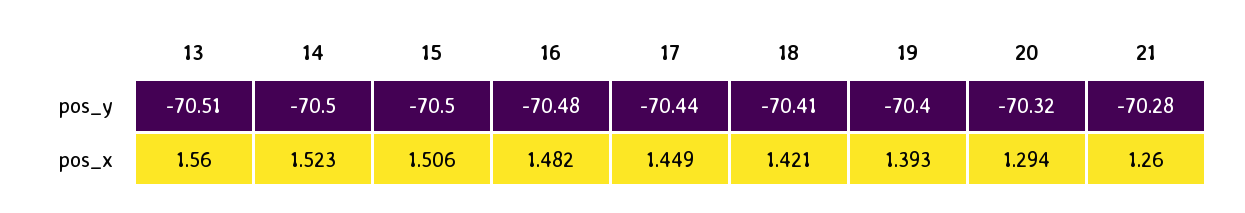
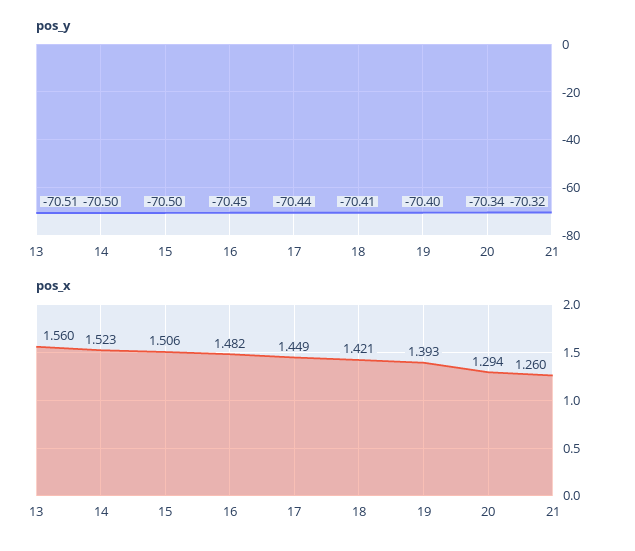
pos_y, 16: -70.48 -> -70.45
pos_y, 20: -70.32 -> -70.34
pos_y, 21: -70.28 -> -70.32

